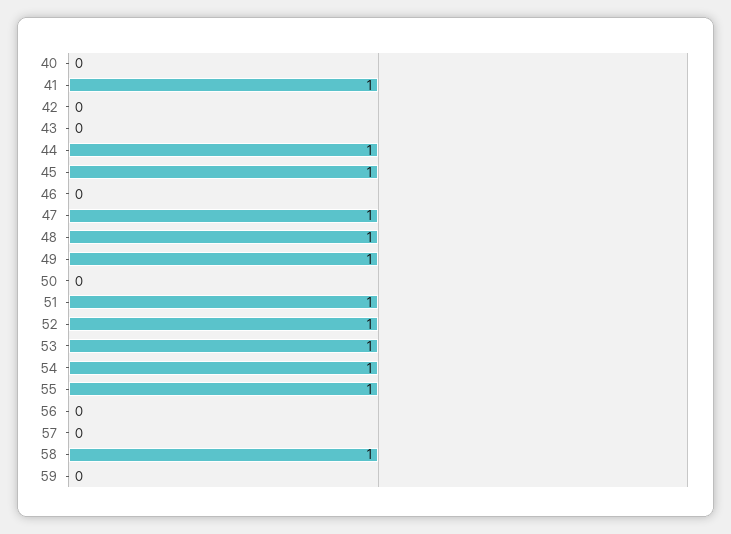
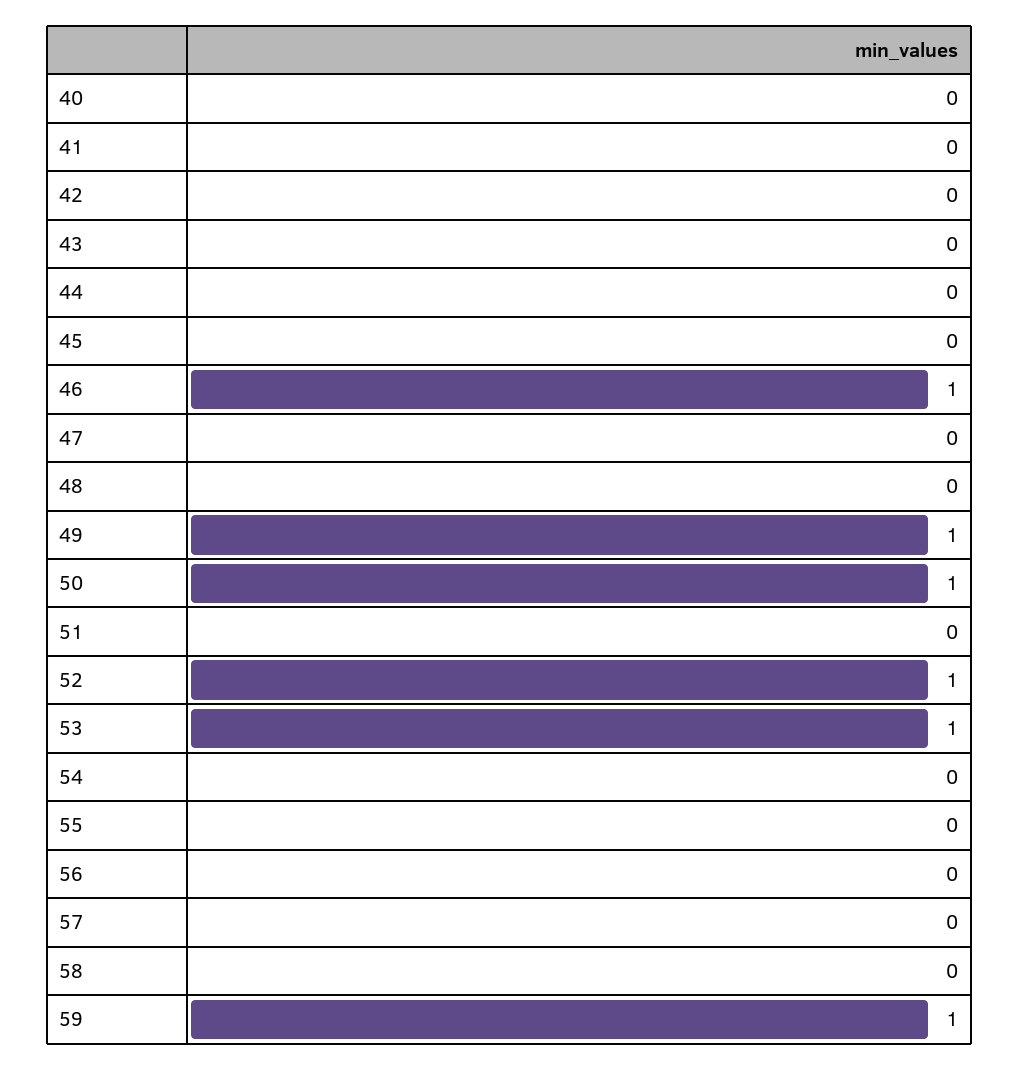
41: 1 -> 0
44: 1 -> 0
45: 1 -> 0
46: 0 -> 1
47: 1 -> 0
48: 1 -> 0
50: 0 -> 1
51: 1 -> 0
54: 1 -> 0
55: 1 -> 0
58: 1 -> 0
59: 0 -> 1

